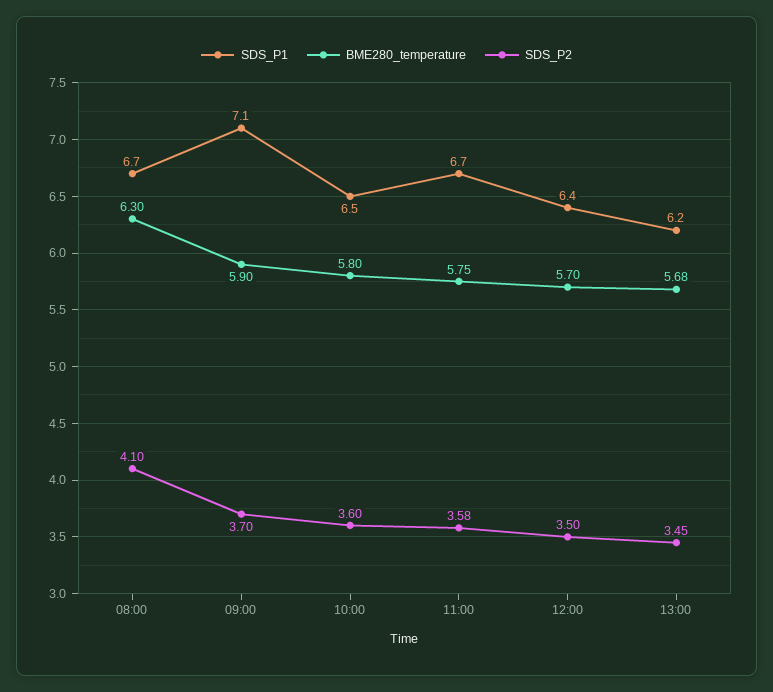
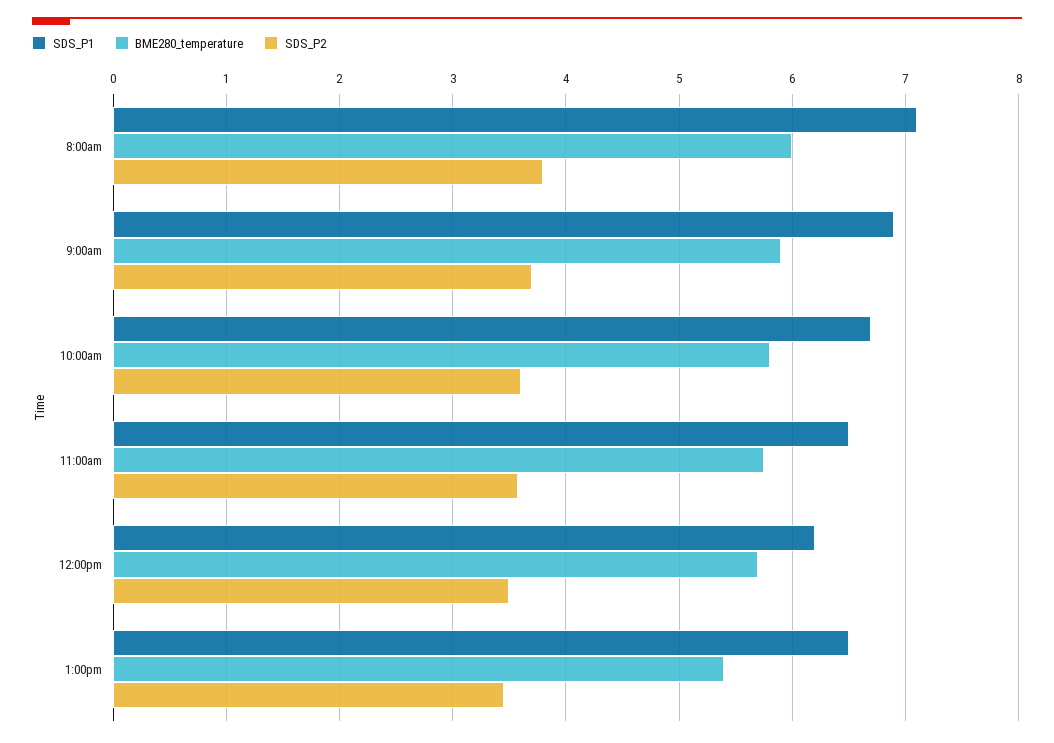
SDS_P1, 08:00: 6.7 -> 7.1
BME280_temperature, 08:00: 6.3 -> 6
SDS_P2, 08:00: 4.1 -> 3.8
SDS_P1, 09:00: 7.1 -> 6.9
SDS_P1, 10:00: 6.5 -> 6.7
SDS_P1, 11:00: 6.7 -> 6.5
SDS_P1, 12:00: 6.4 -> 6.2
SDS_P1, 13:00: 6.2 -> 6.5
BME280_temperature, 13:00: 5.68 -> 5.4

